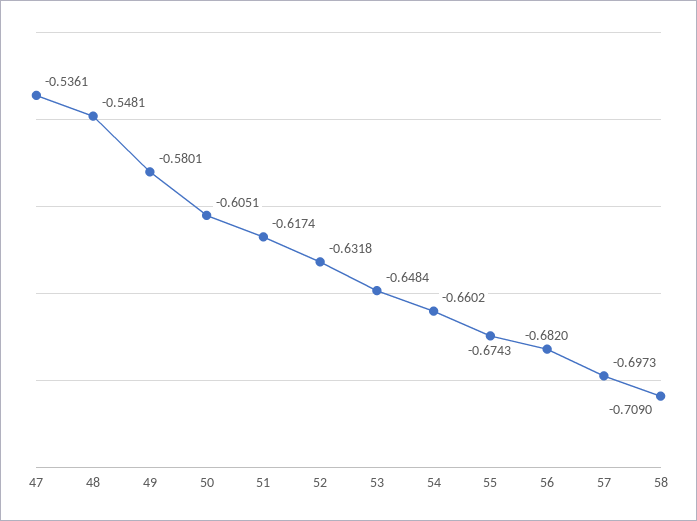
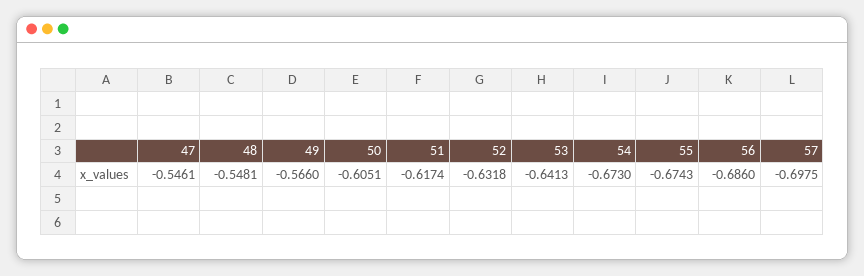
47: -0.5361 -> -0.5461
49: -0.5801 -> -0.566
53: -0.6484 -> -0.6413
54: -0.6602 -> -0.673
56: -0.682 -> -0.686
57: -0.6973 -> -0.6975
58: -0.709 -> none

